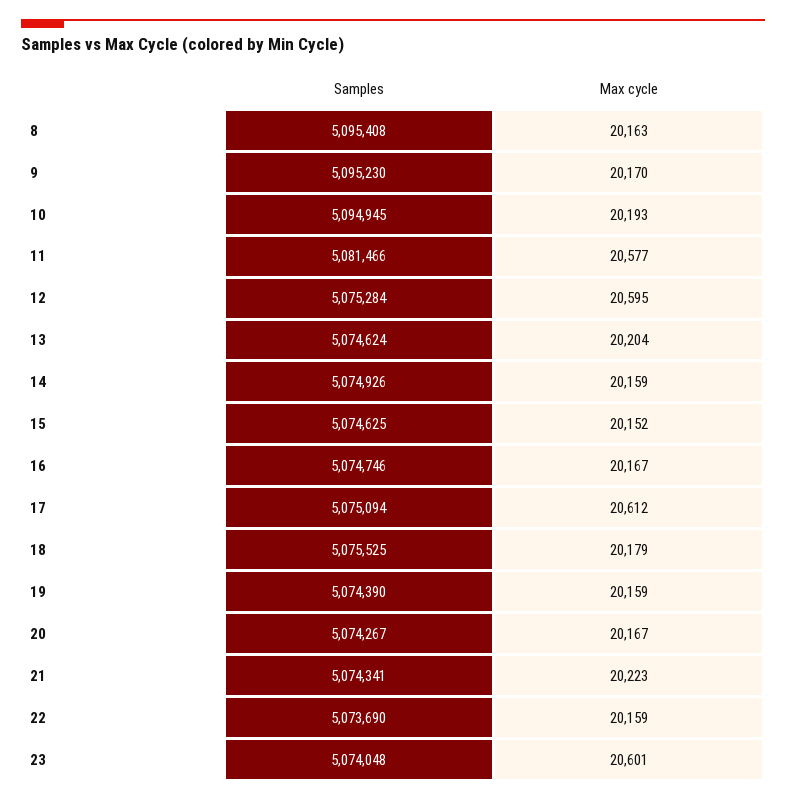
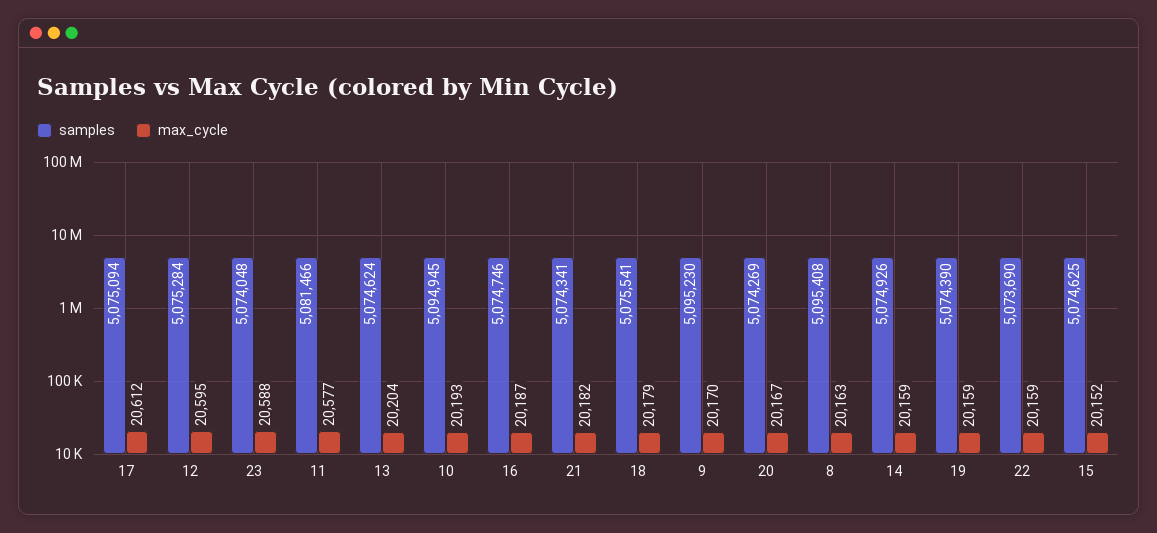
Max cycle, 16: 20167 -> 20187
Samples, 18: 5075525 -> 5075541
Samples, 20: 5074267 -> 5074269
Max cycle, 21: 20223 -> 20182
Max cycle, 23: 20601 -> 20588

